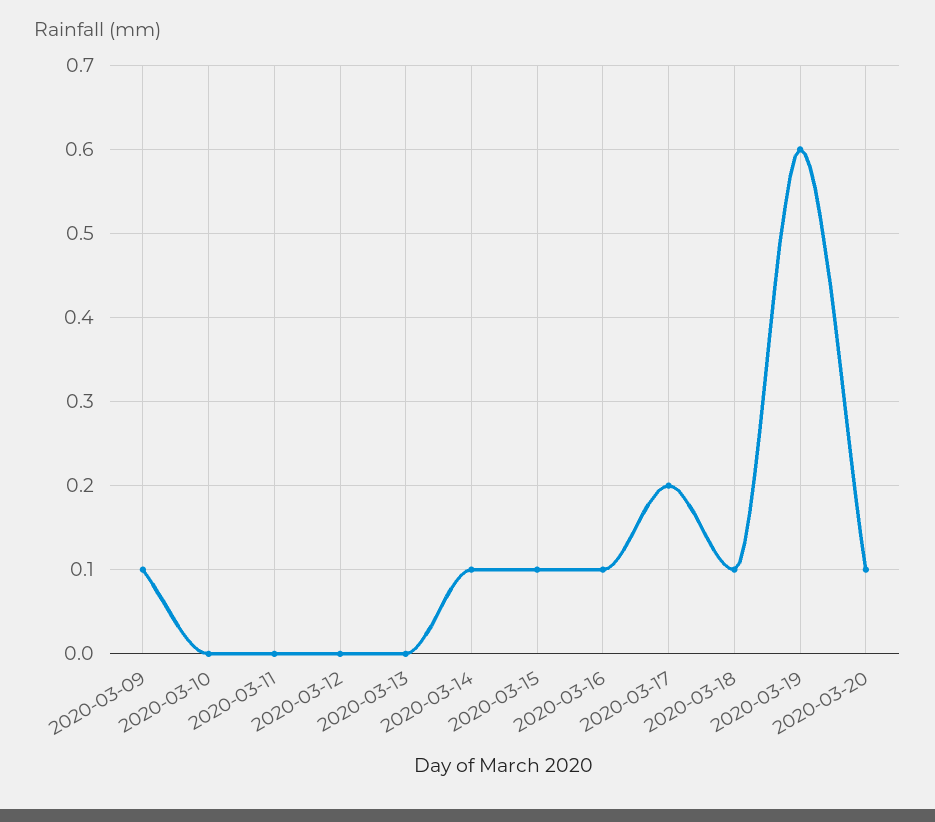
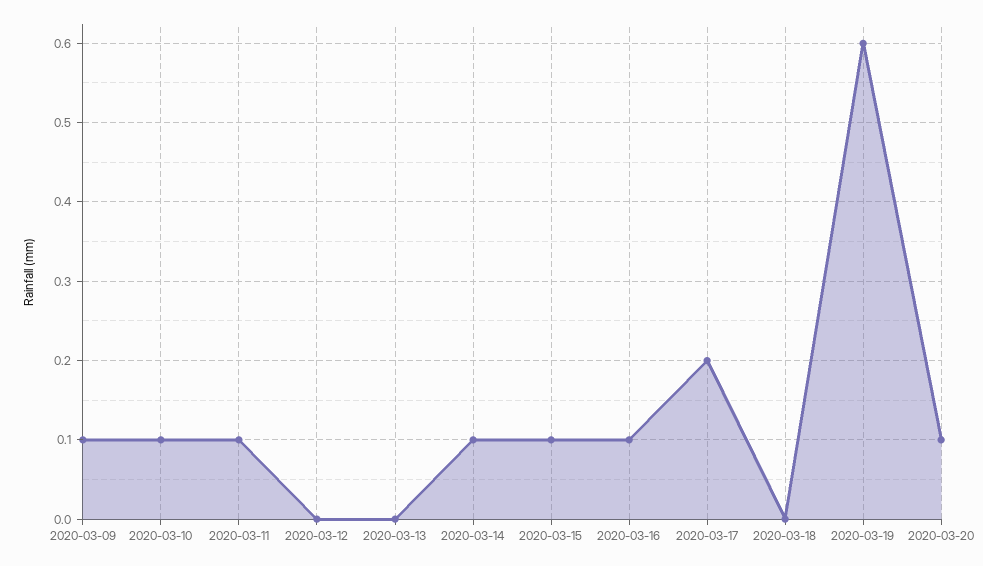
2020-03-10: 0 -> 0.1
2020-03-11: 0 -> 0.1
2020-03-18: 0.1 -> 0

